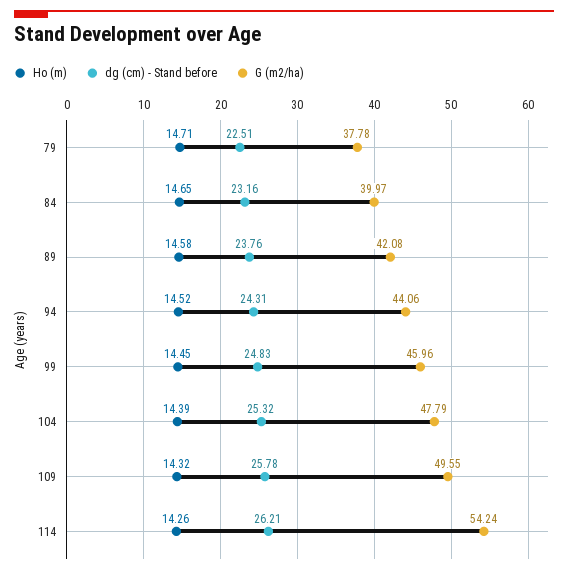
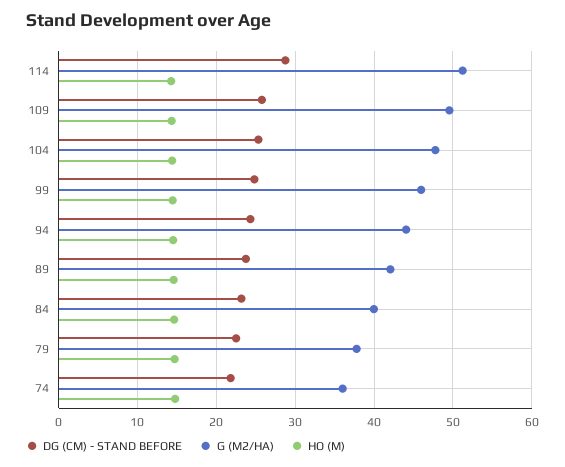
dg (cm) - Stand before, 114: 26.21 -> 29
G (m2/ha), 114: 54.24 -> 51
dg (cm) - Stand before, 74: none -> 22
G (m2/ha), 74: none -> 36
Ho (m), 74: none -> 15

